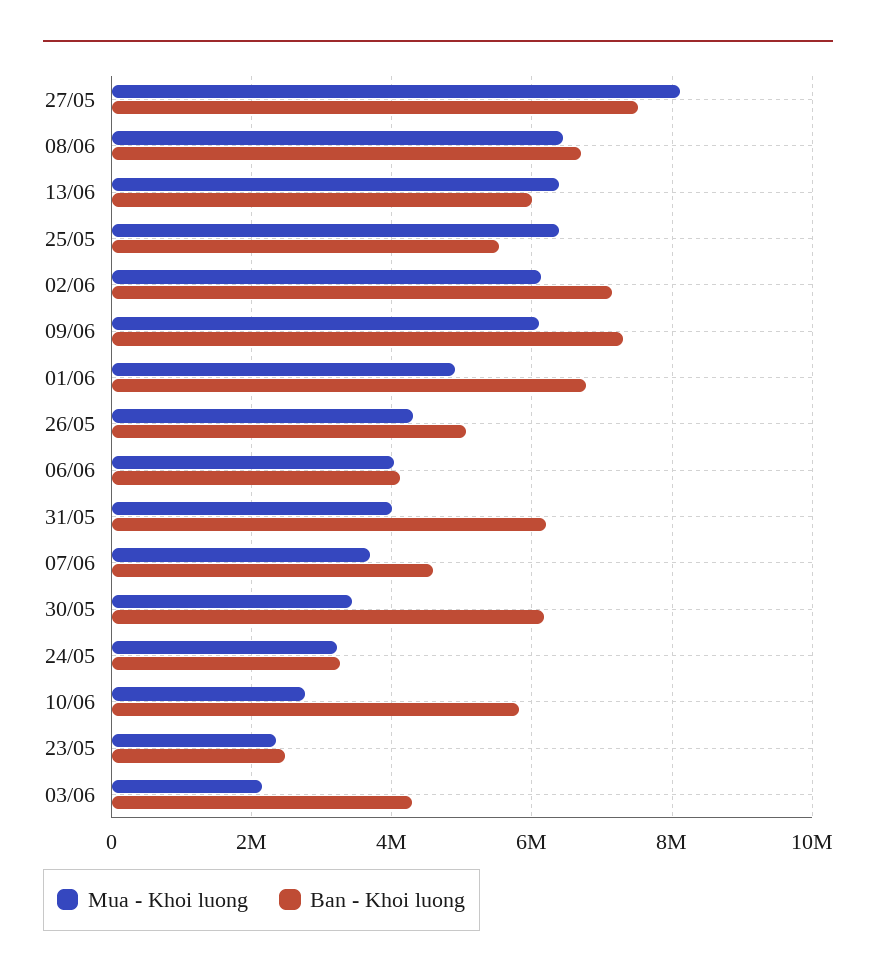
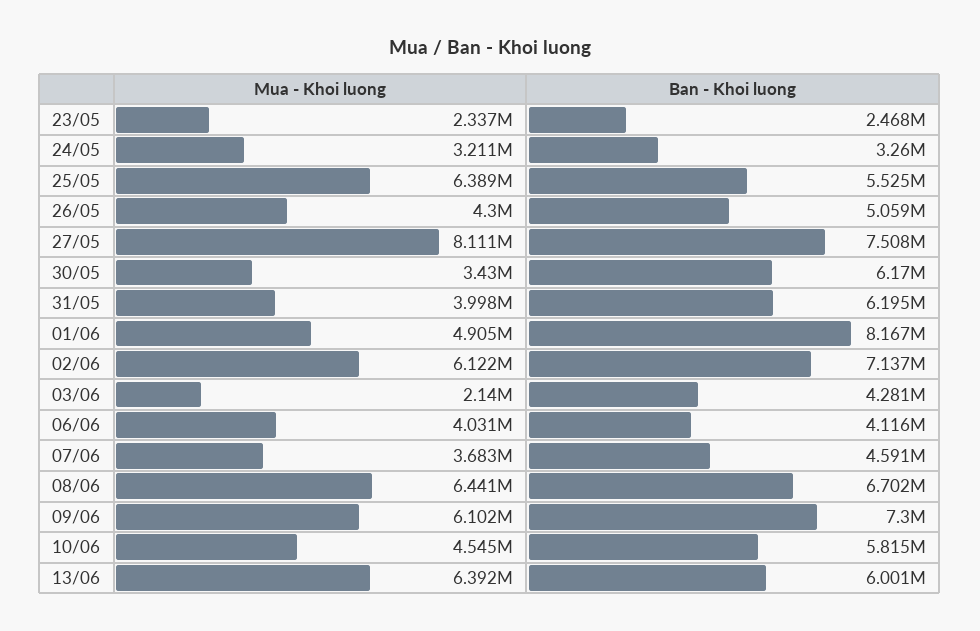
Ban - Khoi luong, 01/06: 6800000 -> 8167000
Mua - Khoi luong, 10/06: 2800000 -> 4545000

